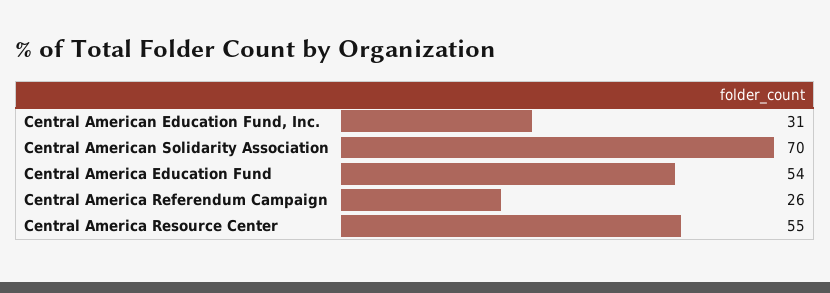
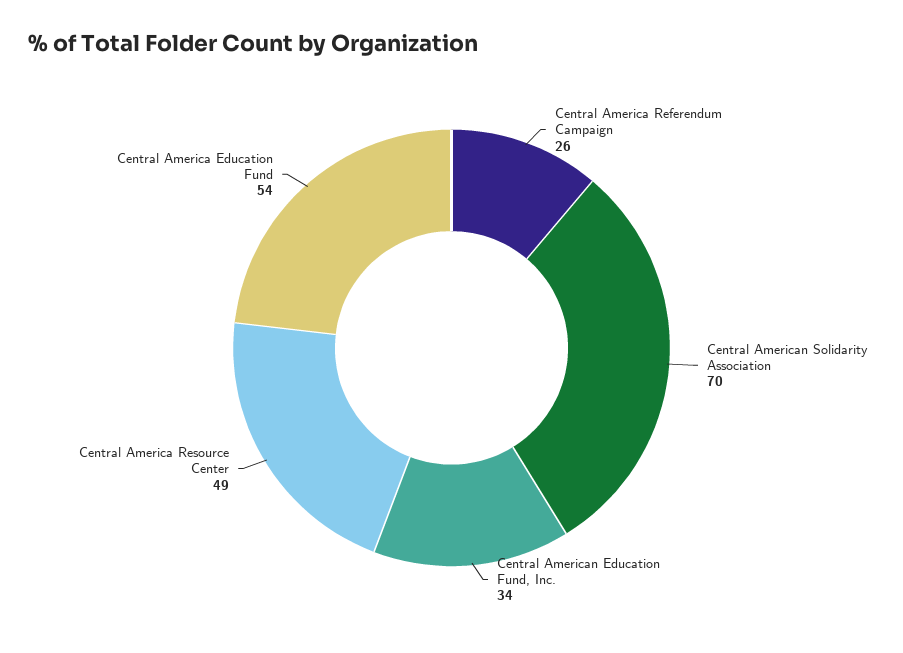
Central American Education Fund, Inc.: 31 -> 34
Central America Resource Center: 55 -> 49

